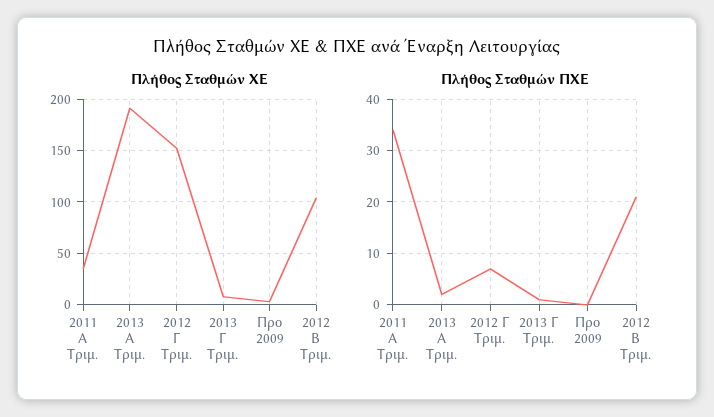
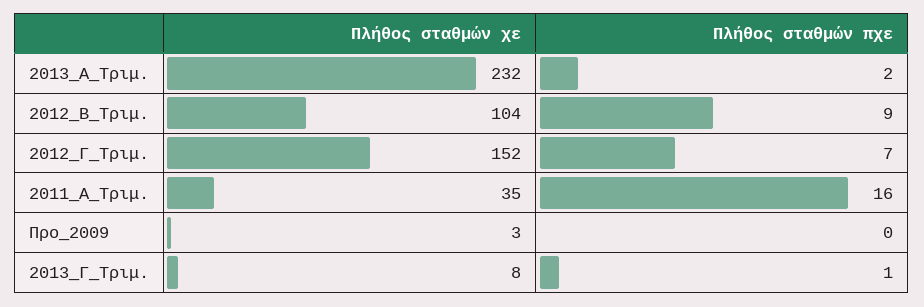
Πλήθος Σταθμών ΧΕ, 2013 Α Τριμ.: 190 -> 232
Πλήθος Σταθμών ΠΧΕ, 2011 Α Τριμ.: 35 -> 16
Πλήθος Σταθμών ΠΧΕ, 2012 Β Τριμ.: 20 -> 9

